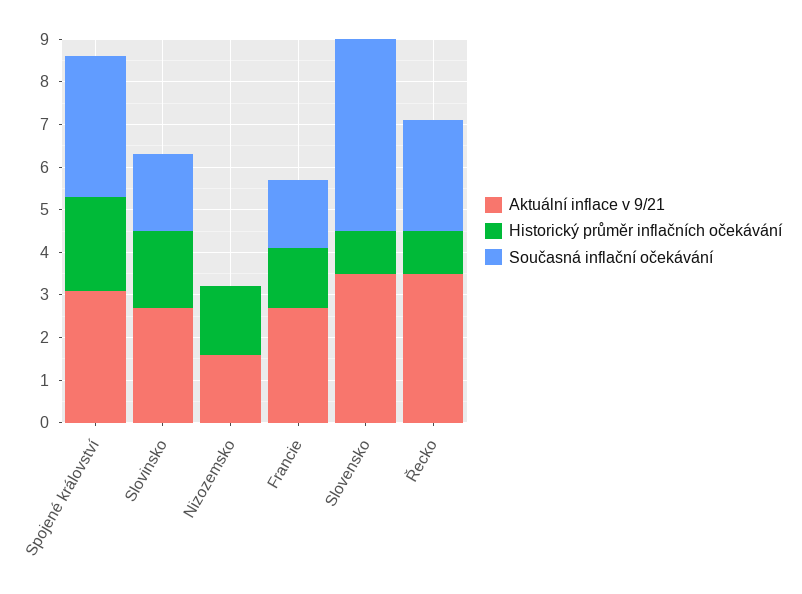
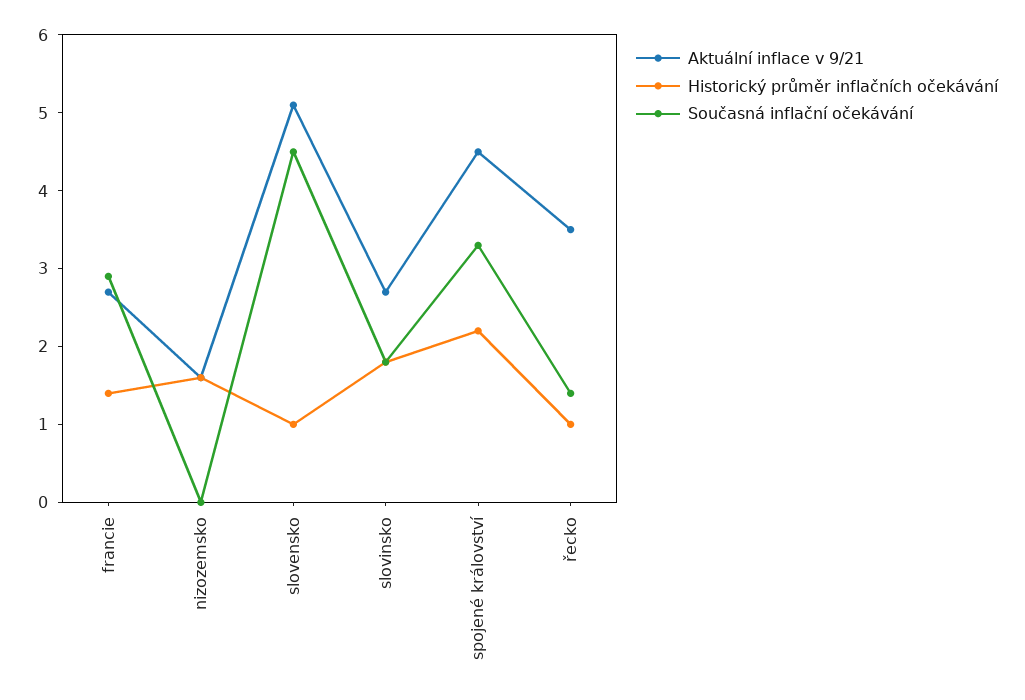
Aktuální inflace v 9/21, Spojené království: 3 -> 4.5
Současná inflační očekávání, Francie: 1.5 -> 3
Aktuální inflace v 9/21, Slovensko: 3.5 -> 5
Současná inflační očekávání, Řecko: 2.5 -> 1.5

